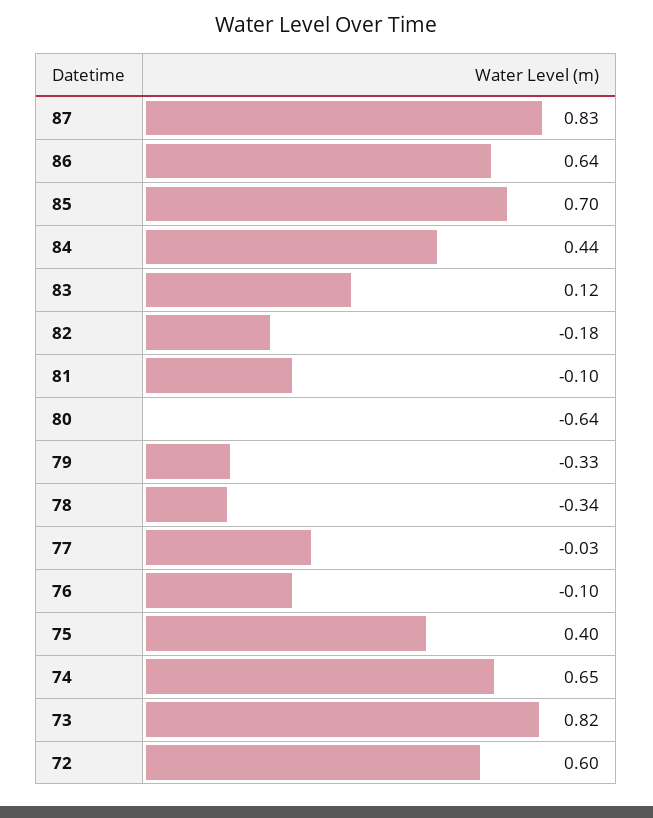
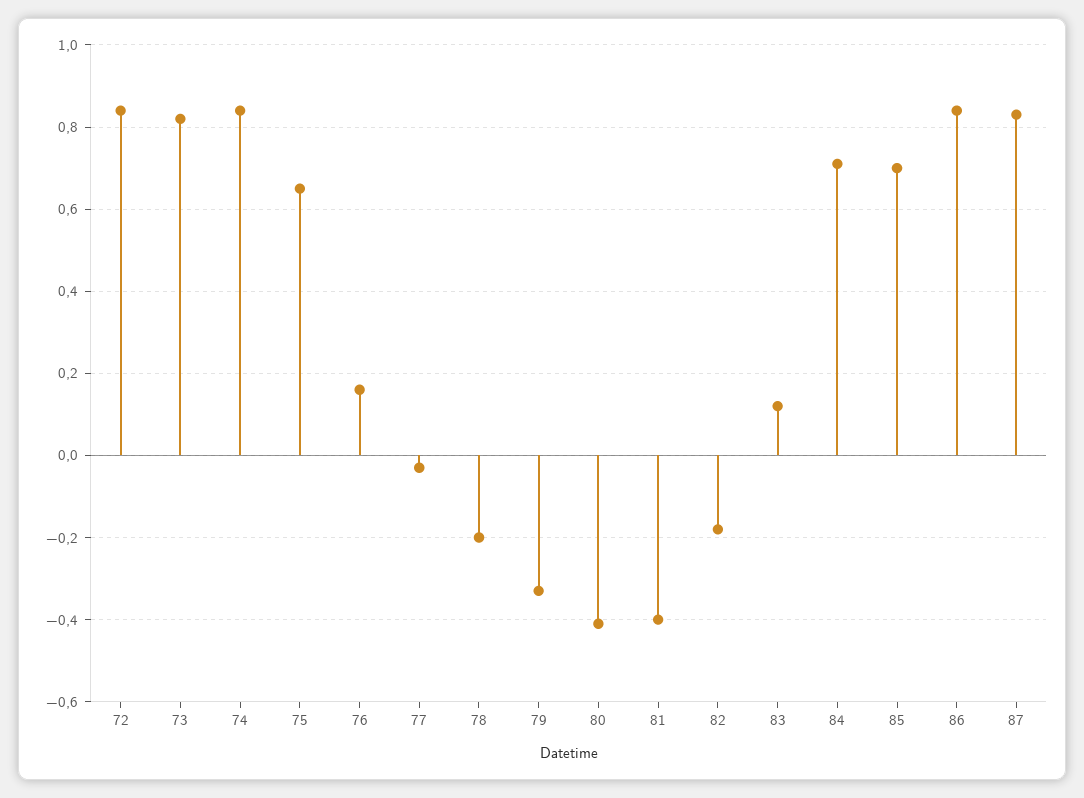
86: 0.64 -> 0.85
84: 0.44 -> 0.7
81: -0.1 -> -0.4
80: -0.64 -> -0.4
78: -0.34 -> -0.2
76: -0.1 -> 0.15
75: 0.4 -> 0.65
74: 0.65 -> 0.85
72: 0.6 -> 0.85

